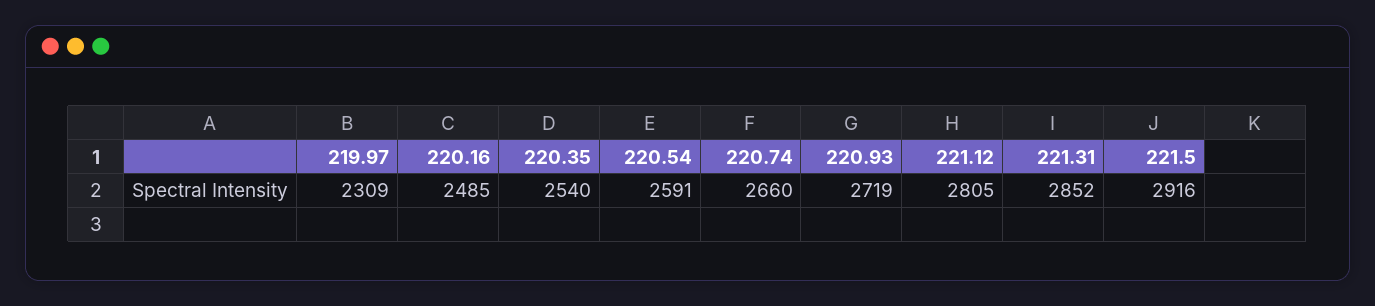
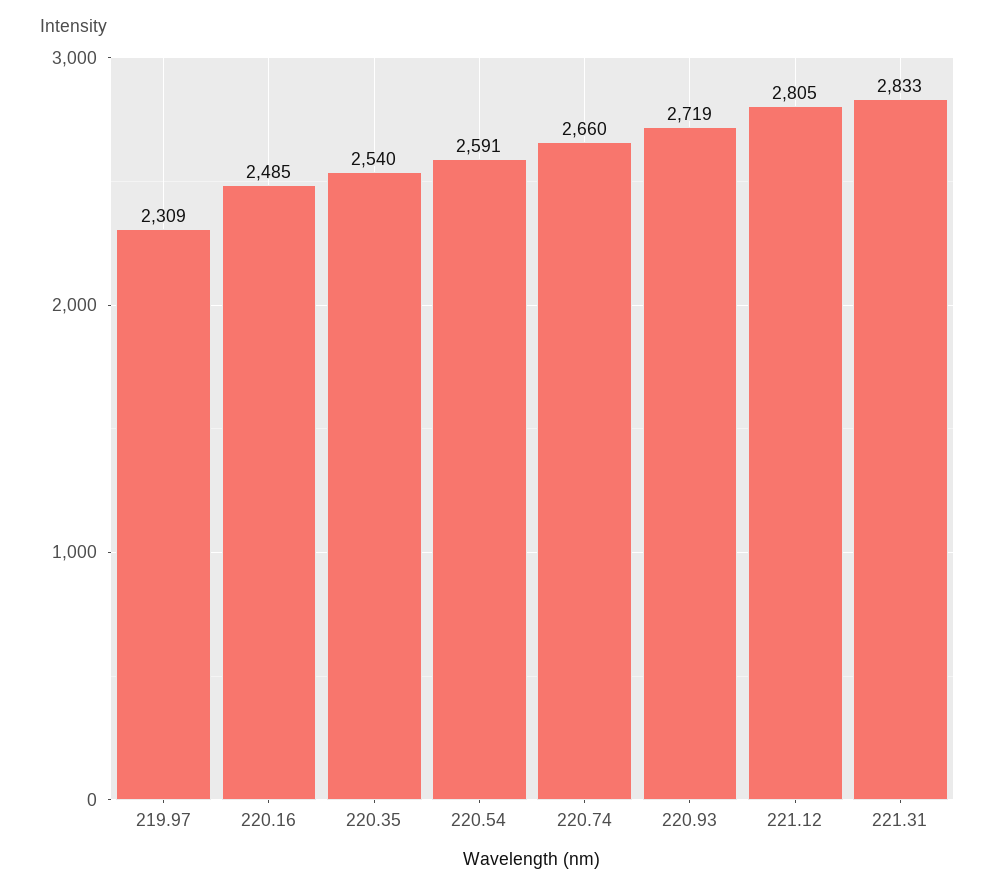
221.31: 2852 -> 2833
221.5: 2916 -> none

